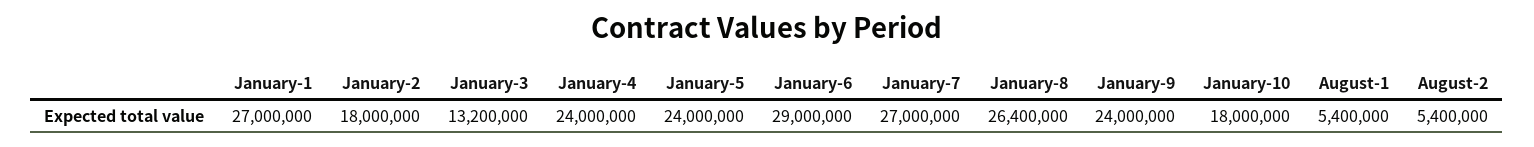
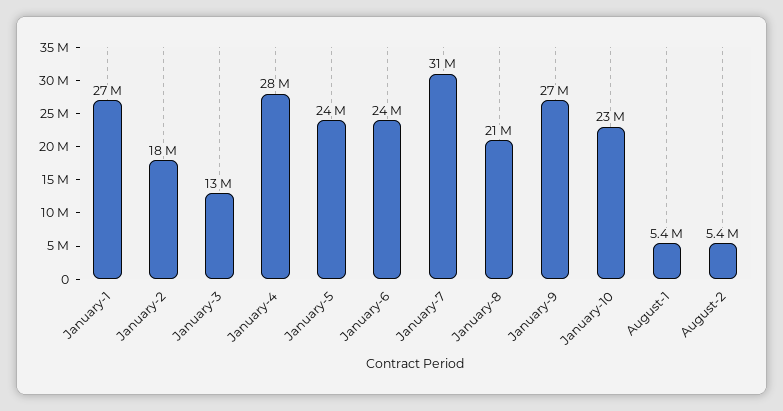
January-4: 24000000 -> 28000000
January-6: 29000000 -> 24000000
January-7: 27000000 -> 31000000
January-8: 26400000 -> 21000000
January-9: 24000000 -> 27000000
January-10: 18000000 -> 23000000

